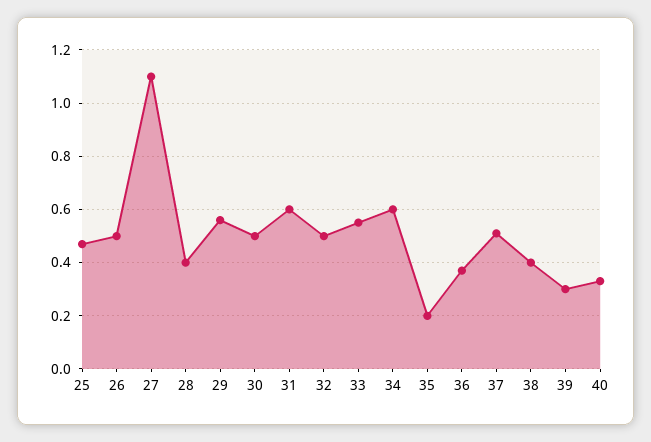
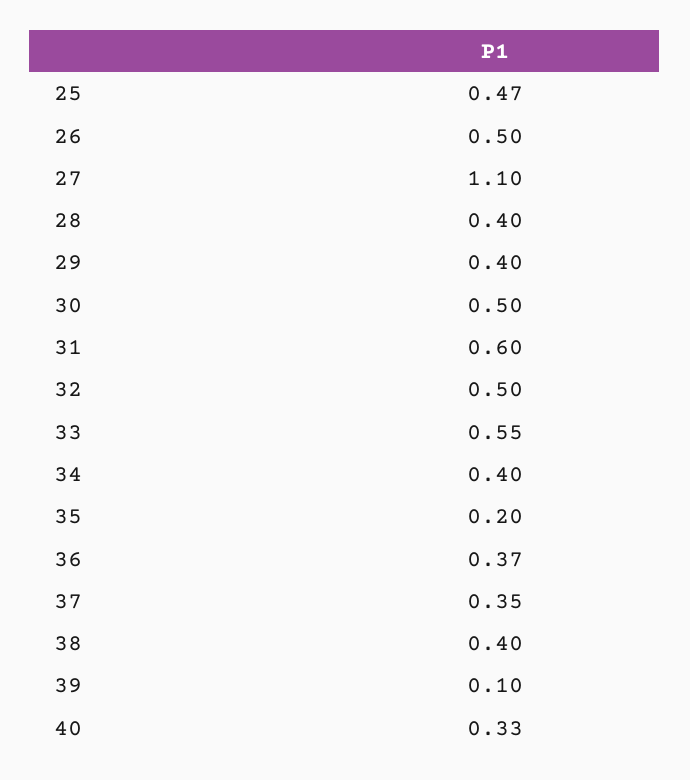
29: 0.55 -> 0.4
34: 0.6 -> 0.4
37: 0.5 -> 0.35
39: 0.3 -> 0.1

